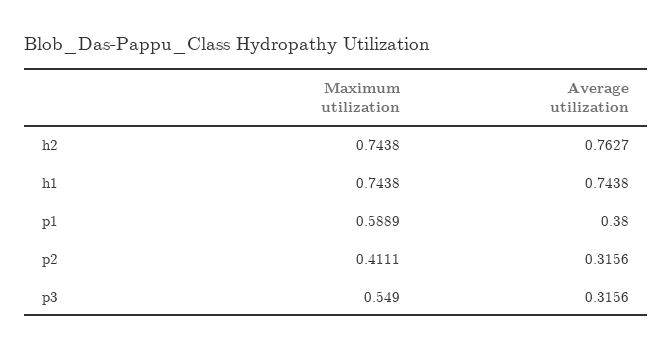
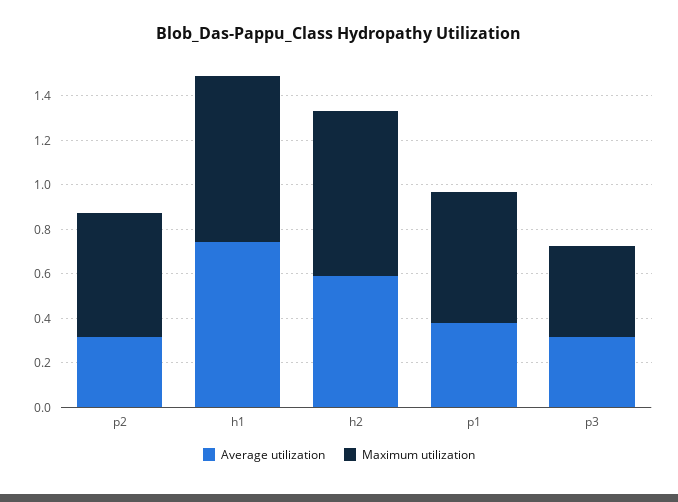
Average utilization, h2: 0.7627 -> 0.6
Maximum utilization, p2: 0.4111 -> 0.55
Maximum utilization, p3: 0.549 -> 0.4

